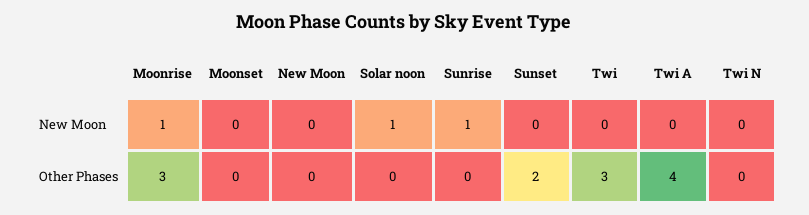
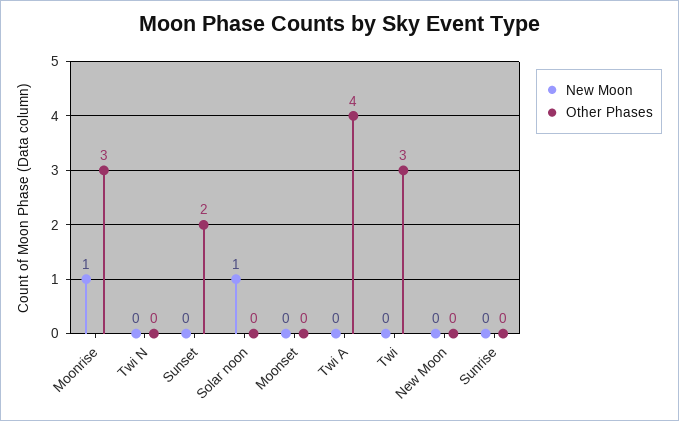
New Moon, Sunrise: 1 -> 0

